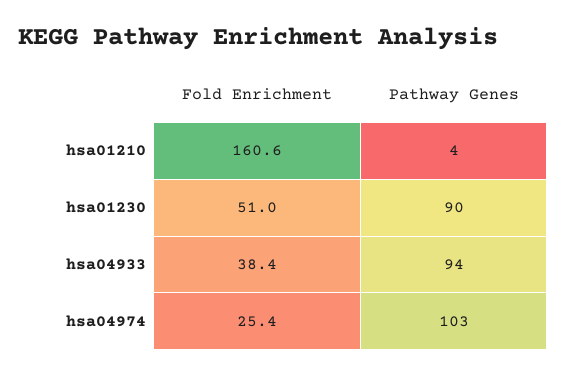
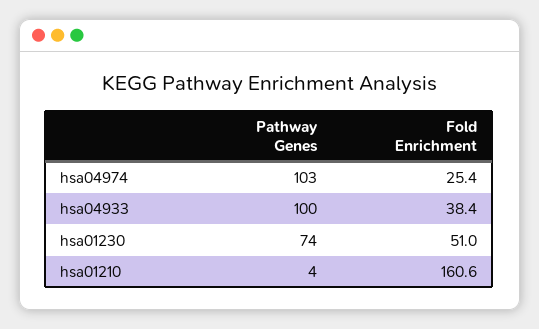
Pathway Genes, hsa01230: 90 -> 74
Pathway Genes, hsa04933: 94 -> 100

